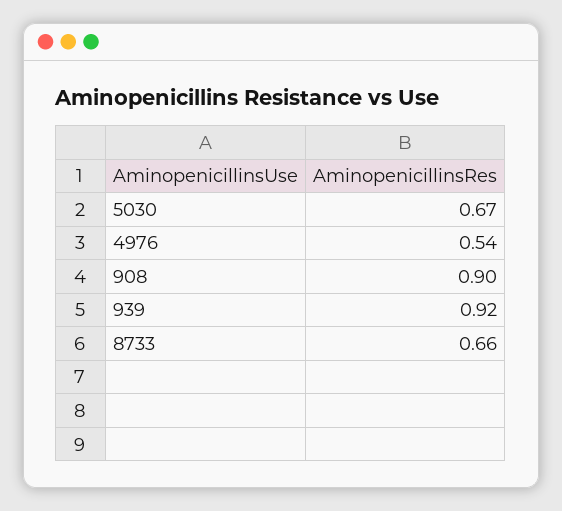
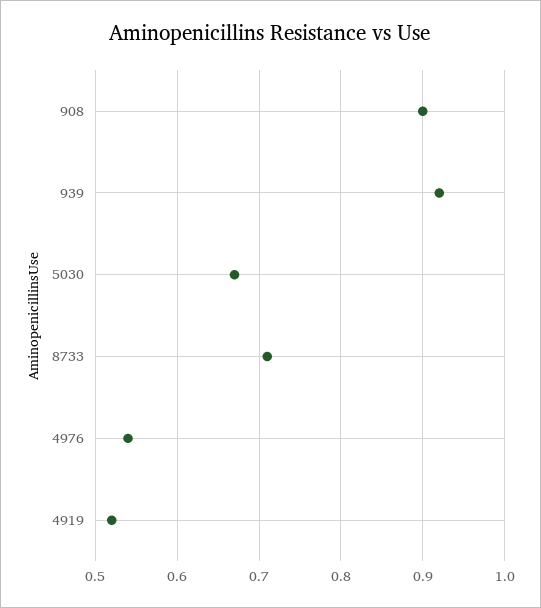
8733: 0.66 -> 0.71
4919: none -> 0.52

